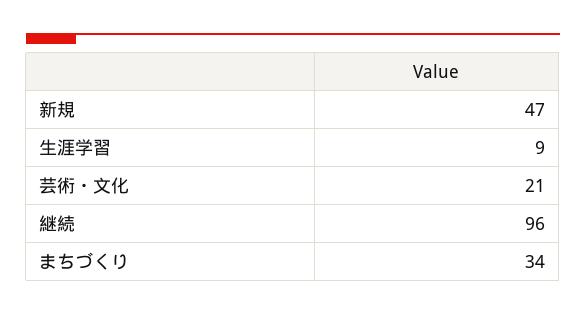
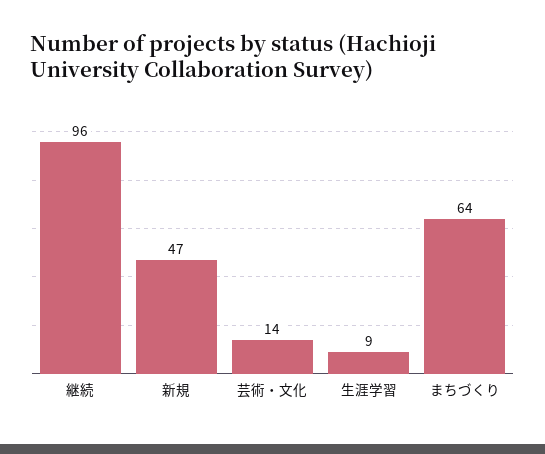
芸術・文化: 21 -> 14
まちづくり: 34 -> 64

